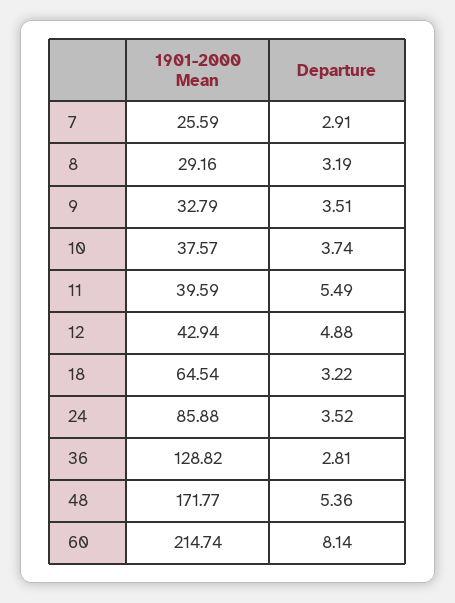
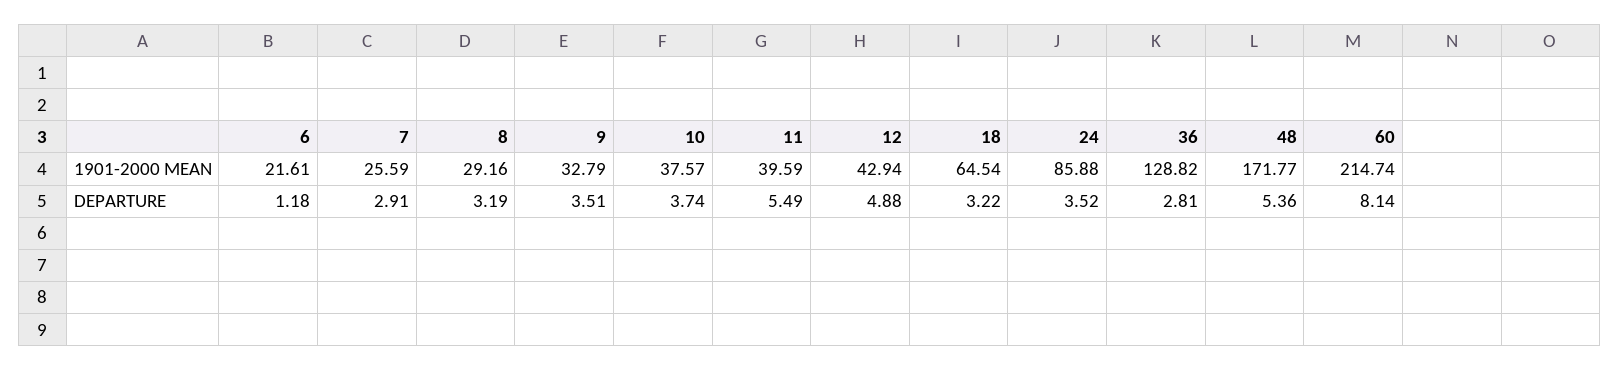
1901-2000 Mean, 6: none -> 21.61
Departure, 6: none -> 1.18

